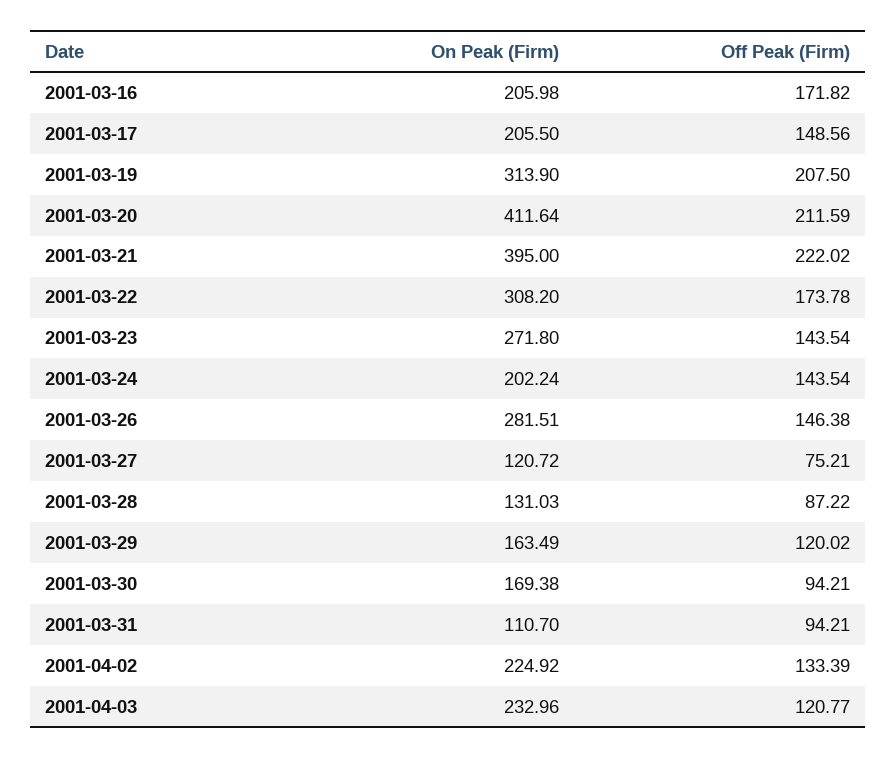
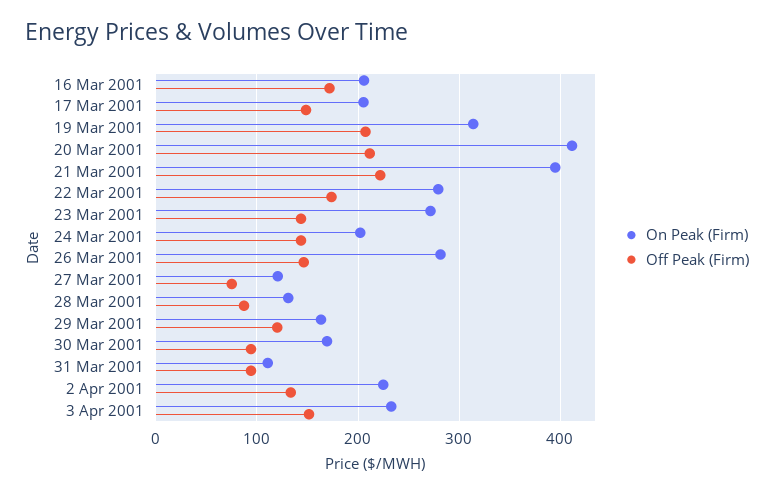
On Peak (Firm), 2001-03-22: 308.2 -> 280
Off Peak (Firm), 2001-04-03: 120.77 -> 150

